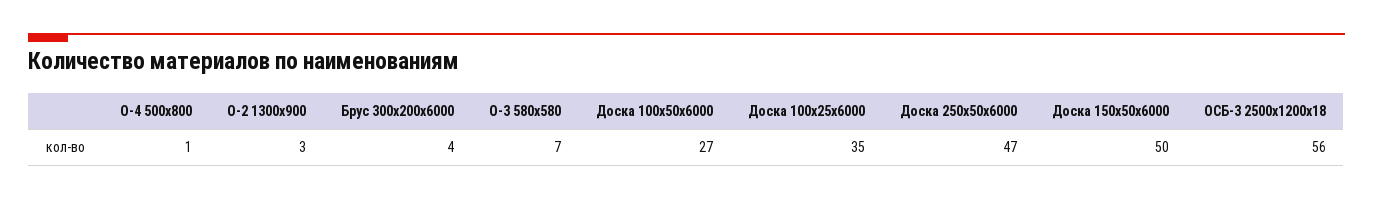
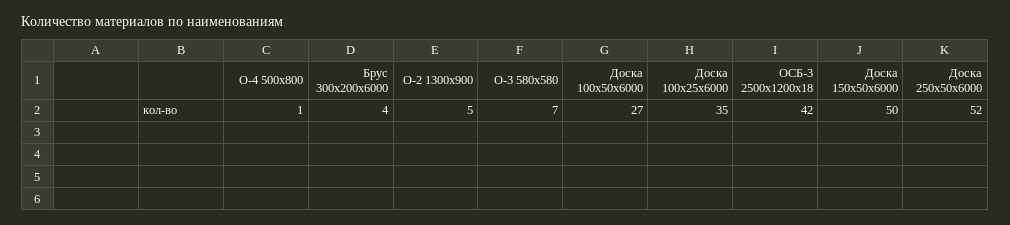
О-2 1300х900: 3 -> 5
Доска 250х50х6000: 47 -> 52
ОСБ-3 2500х1200х18: 56 -> 42

